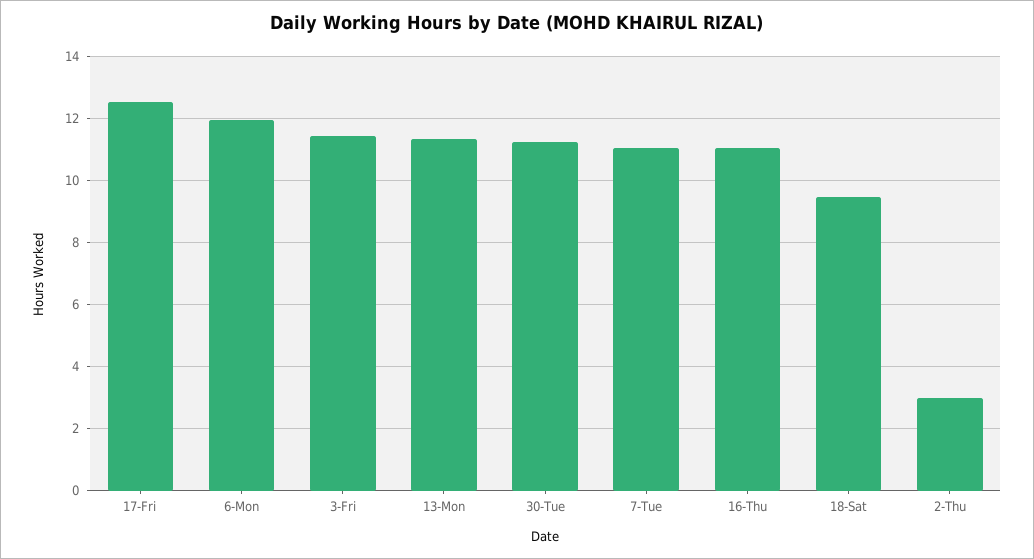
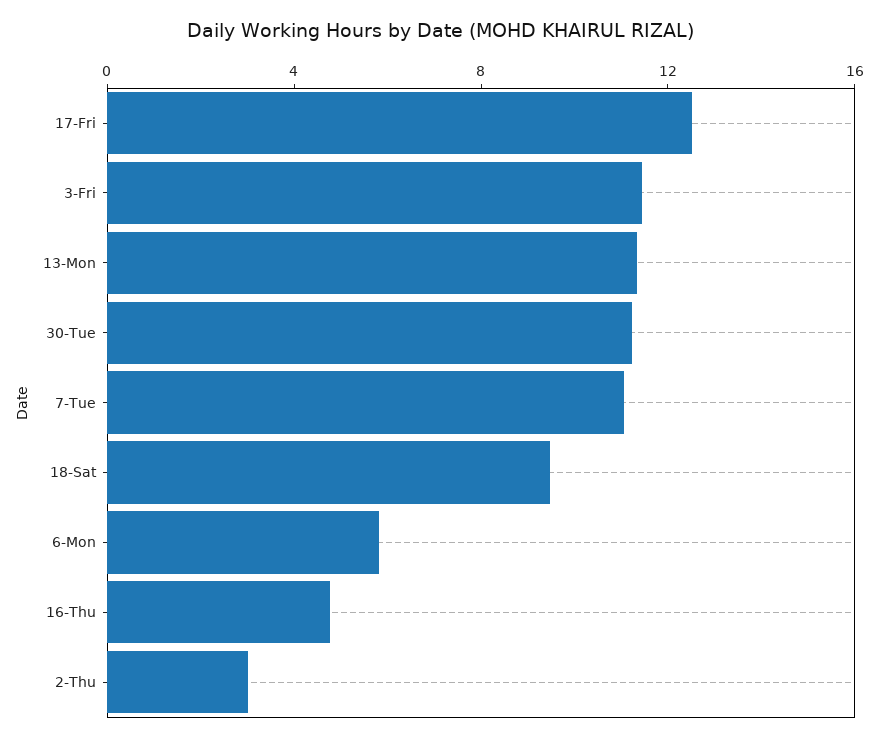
6-Mon: 12 -> 6
16-Thu: 11 -> 5

